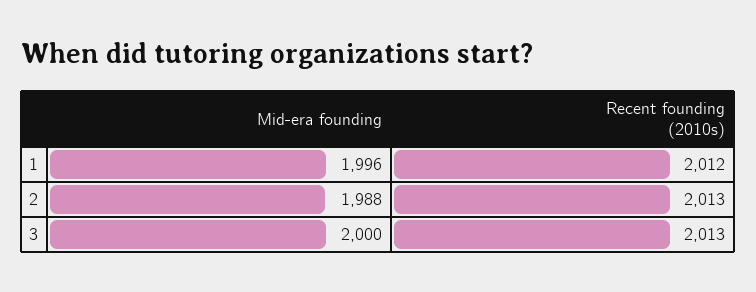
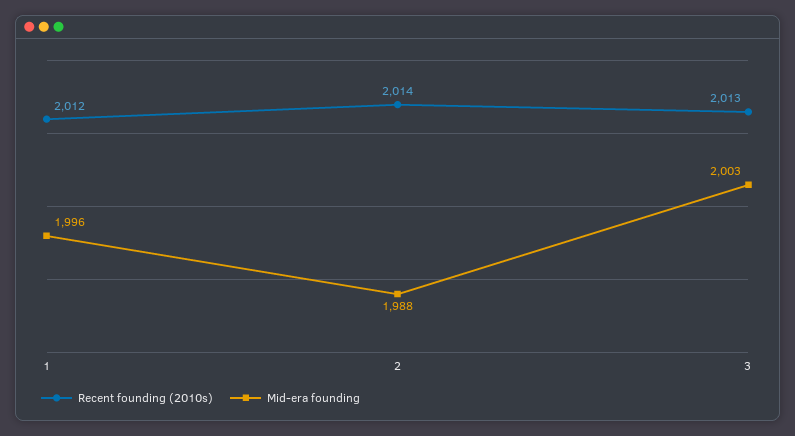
Recent founding (2010s), 2: 2013 -> 2014
Mid-era founding, 3: 2000 -> 2003

